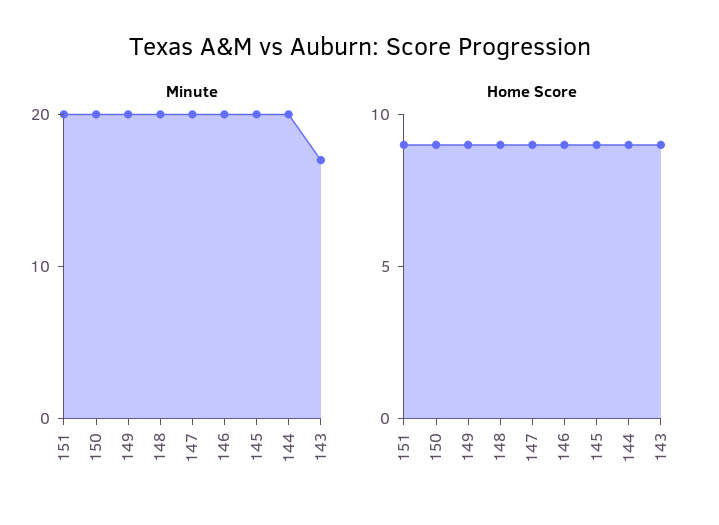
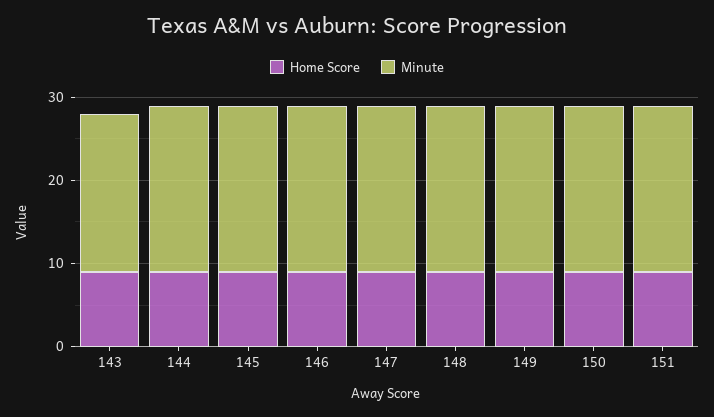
Minute, 143: 17 -> 19

